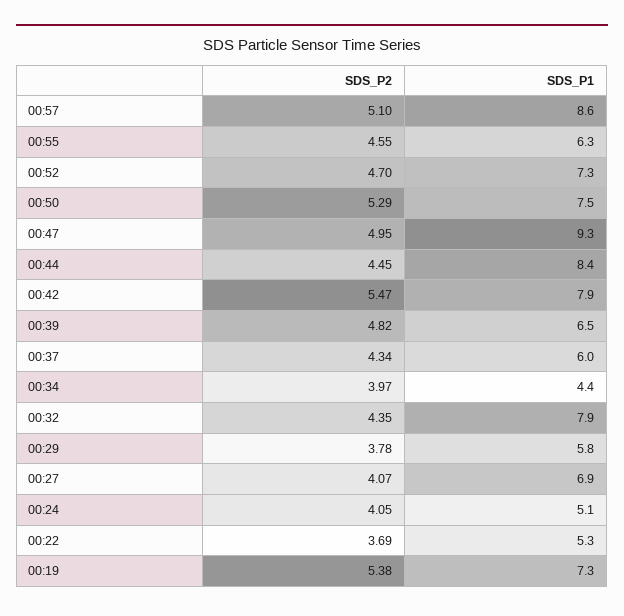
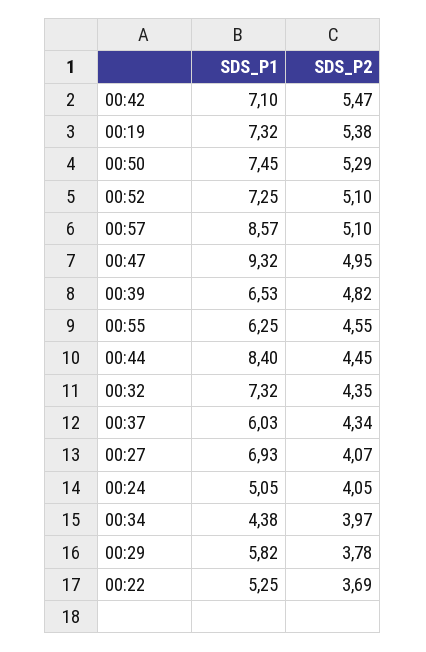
SDS_P2, 00:52: 4.7 -> 5.1
SDS_P1, 00:42: 7.9 -> 7.1
SDS_P1, 00:32: 7.9 -> 7.32

